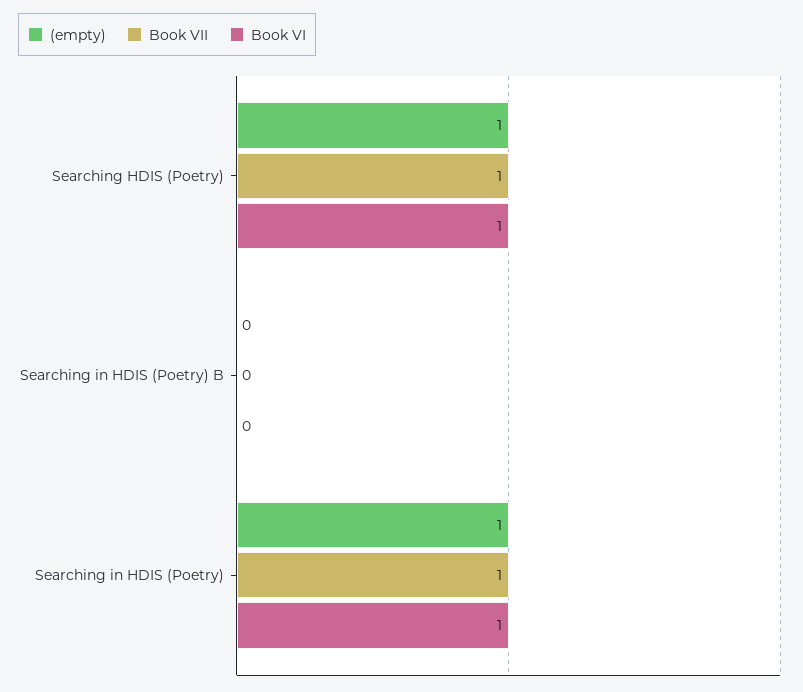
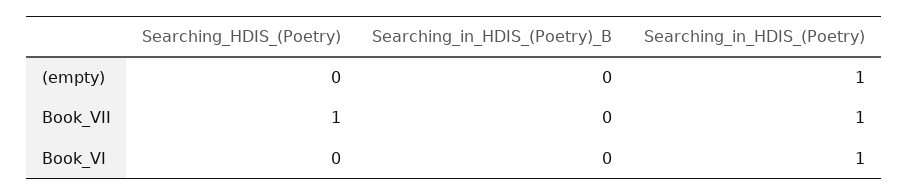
(empty), Searching HDIS (Poetry): 1 -> 0
Book VI, Searching HDIS (Poetry): 1 -> 0

